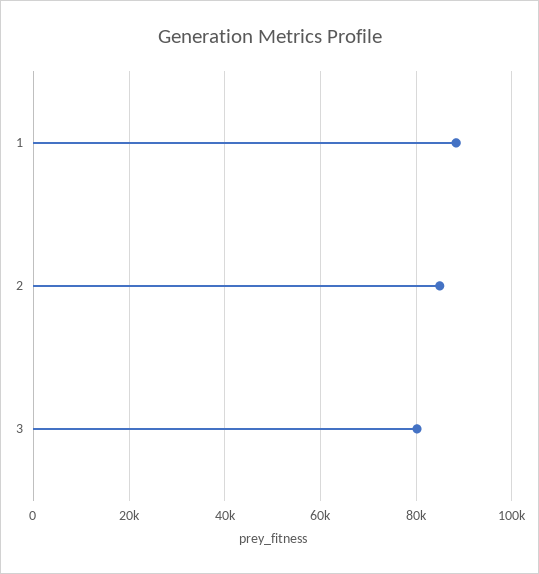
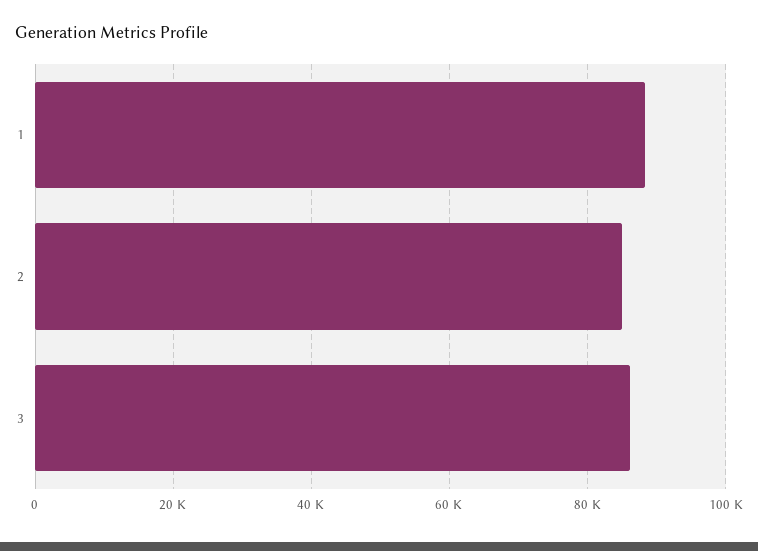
3: 80000 -> 86000

